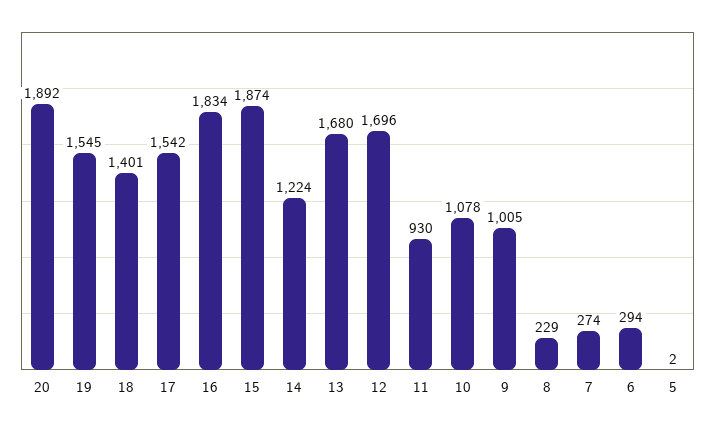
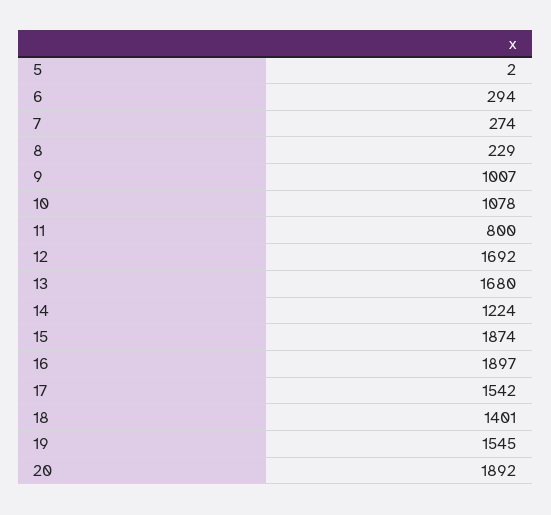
16: 1834 -> 1897
12: 1696 -> 1692
11: 930 -> 800
9: 1005 -> 1007

